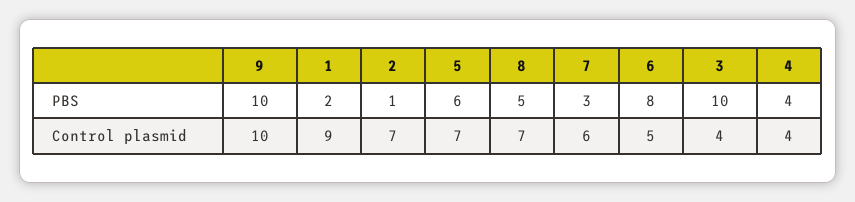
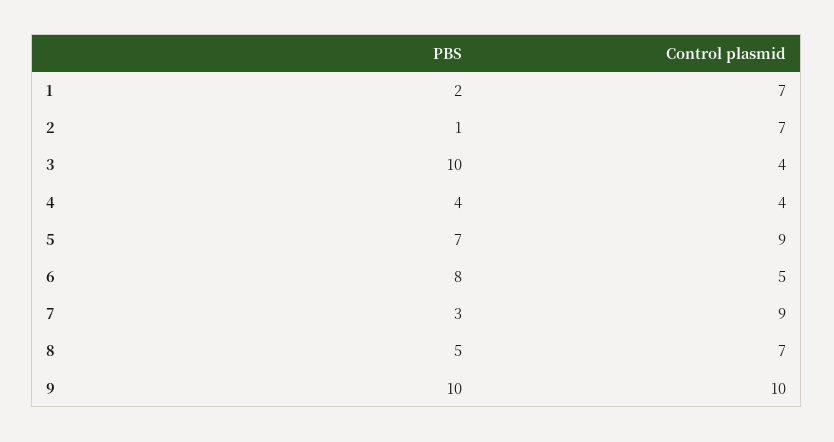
5, PBS: 6 -> 7
1, Control plasmid: 9 -> 7
5, Control plasmid: 7 -> 9
7, Control plasmid: 6 -> 9

